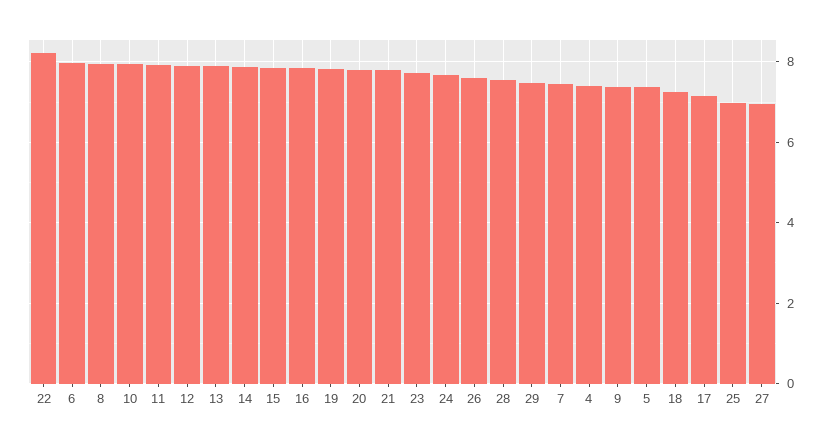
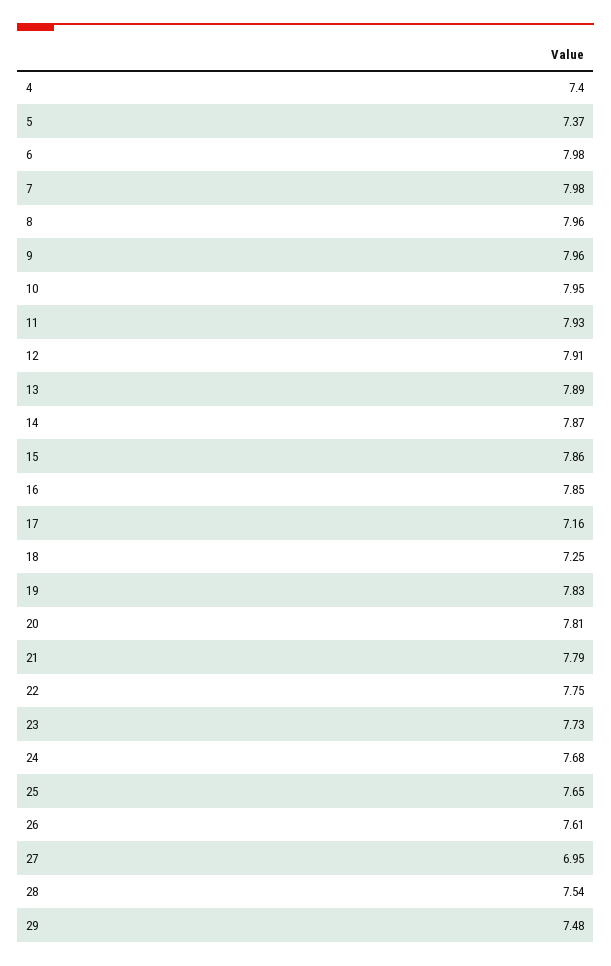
22: 8.2 -> 7.75
7: 7.4 -> 7.98
9: 7.4 -> 7.96
25: 7 -> 7.65

